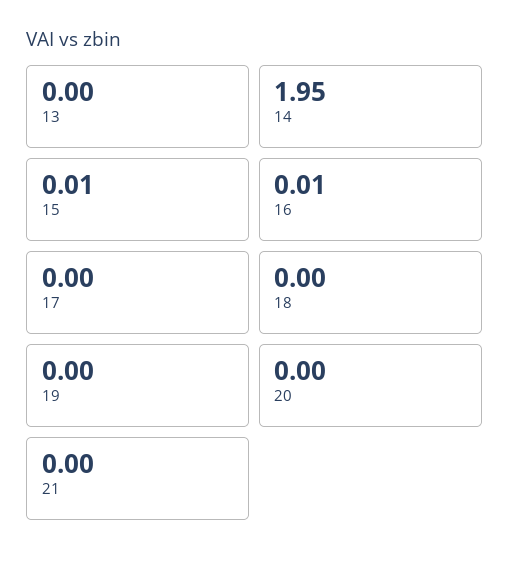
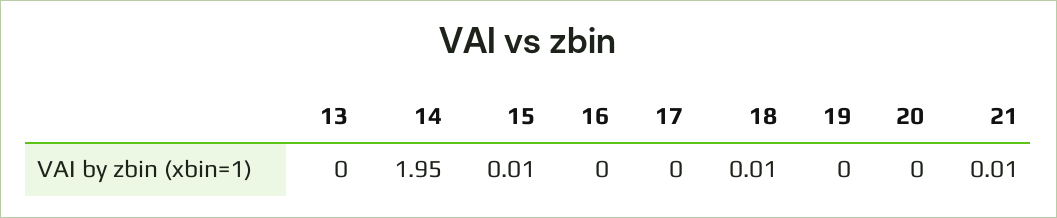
16: 0.01 -> 0
18: 0 -> 0.01
21: 0 -> 0.01

